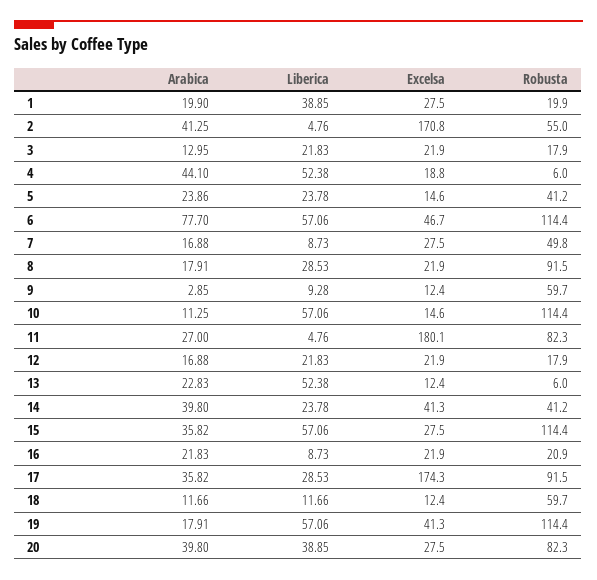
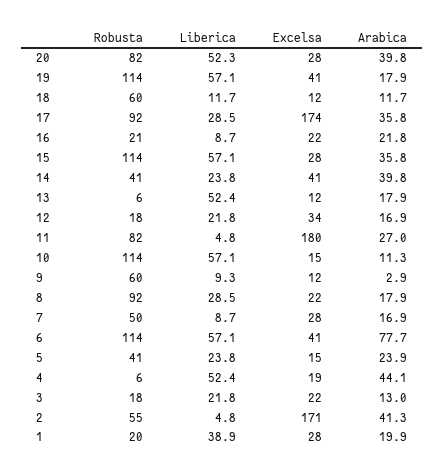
Excelsa, 6: 46.7 -> 41
Excelsa, 12: 21.9 -> 34
Arabica, 13: 22.83 -> 17.9
Liberica, 20: 38.85 -> 52.3

